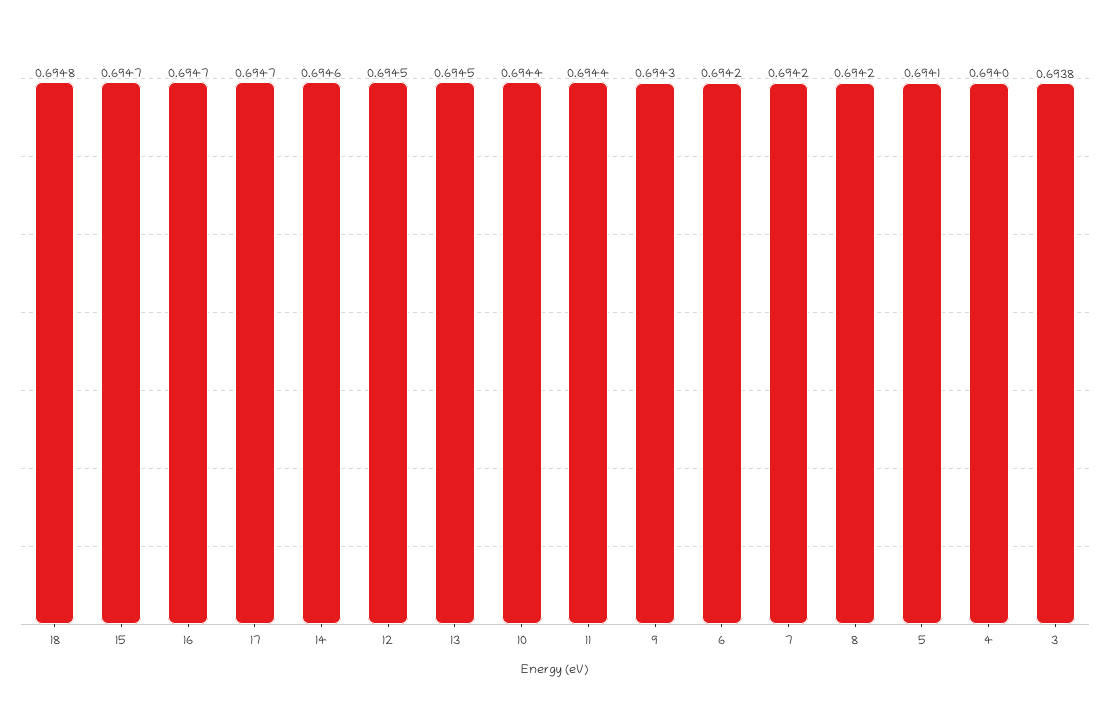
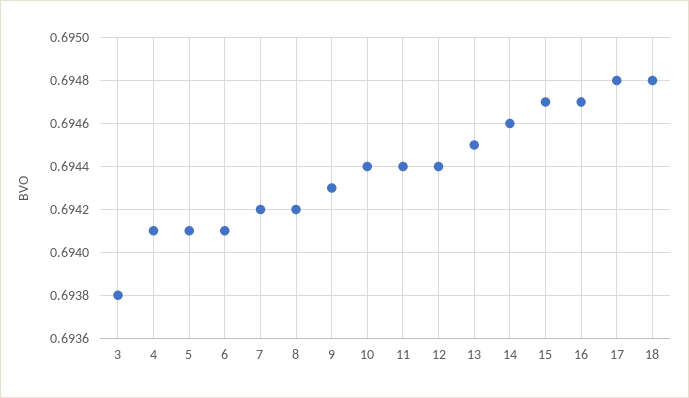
17: 0.6947 -> 0.6948
12: 0.6945 -> 0.6944
6: 0.6942 -> 0.6941
4: 0.694 -> 0.6941

